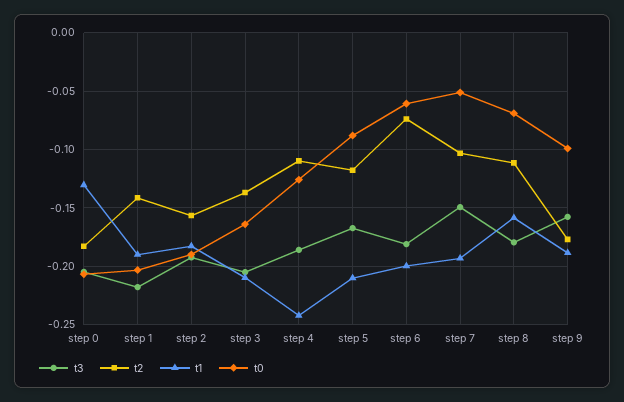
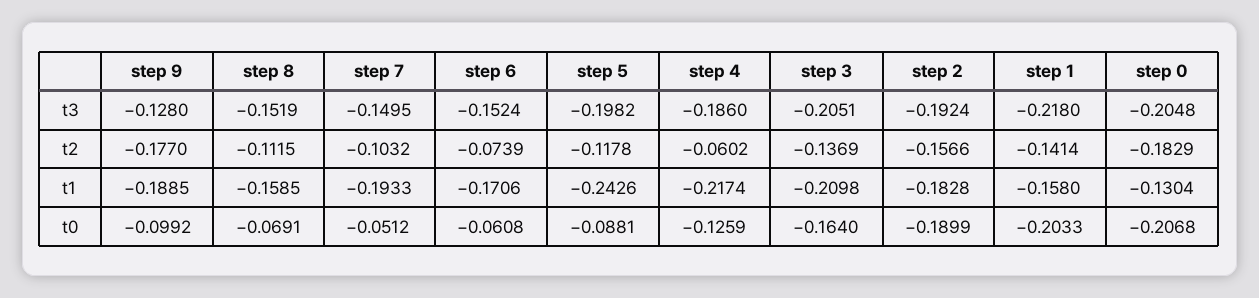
t1, step 1: -0.19 -> -0.158
t2, step 4: -0.11 -> -0.0602
t1, step 4: -0.24 -> -0.2174
t3, step 5: -0.17 -> -0.1982
t1, step 5: -0.21 -> -0.2426
t3, step 6: -0.18 -> -0.1524
t1, step 6: -0.2 -> -0.1706
t3, step 8: -0.18 -> -0.1519
t3, step 9: -0.16 -> -0.128

